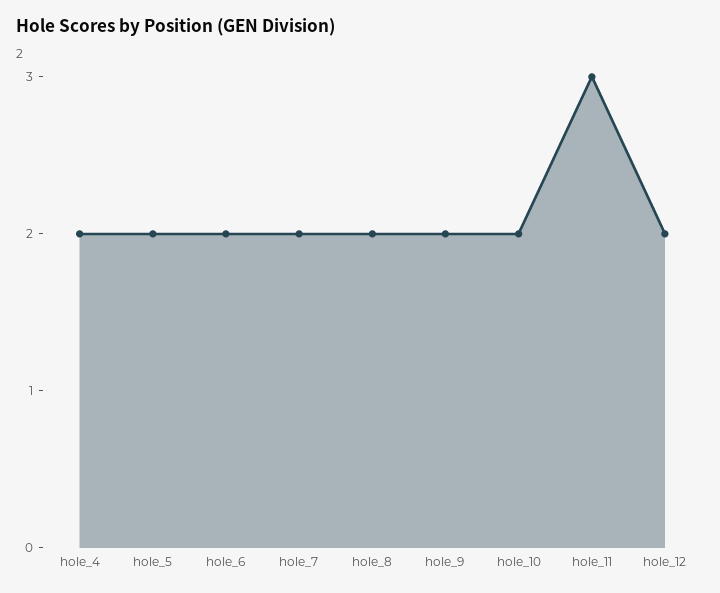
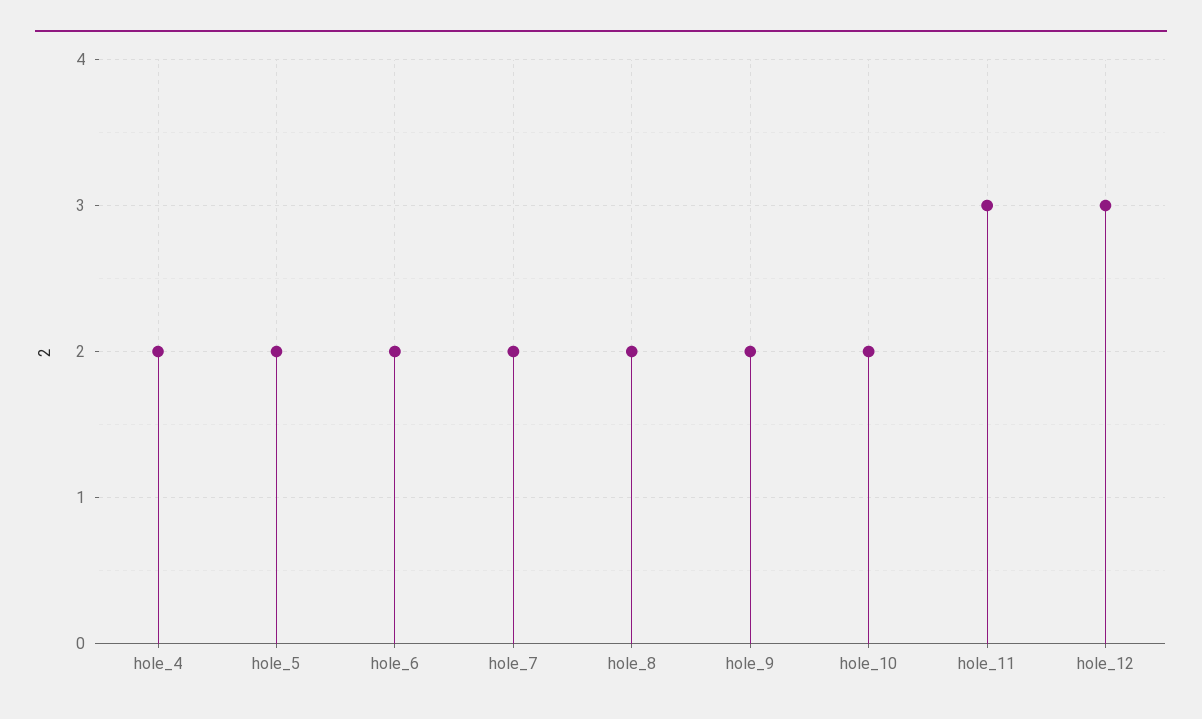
hole_12: 2 -> 3

